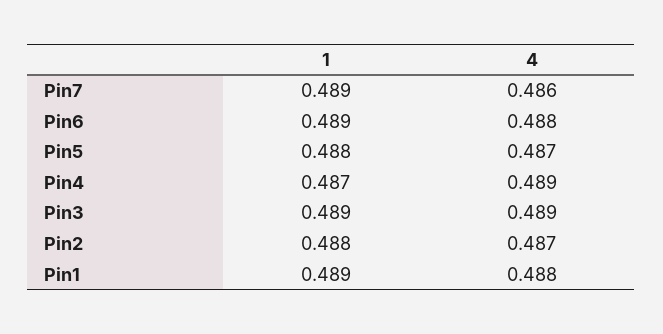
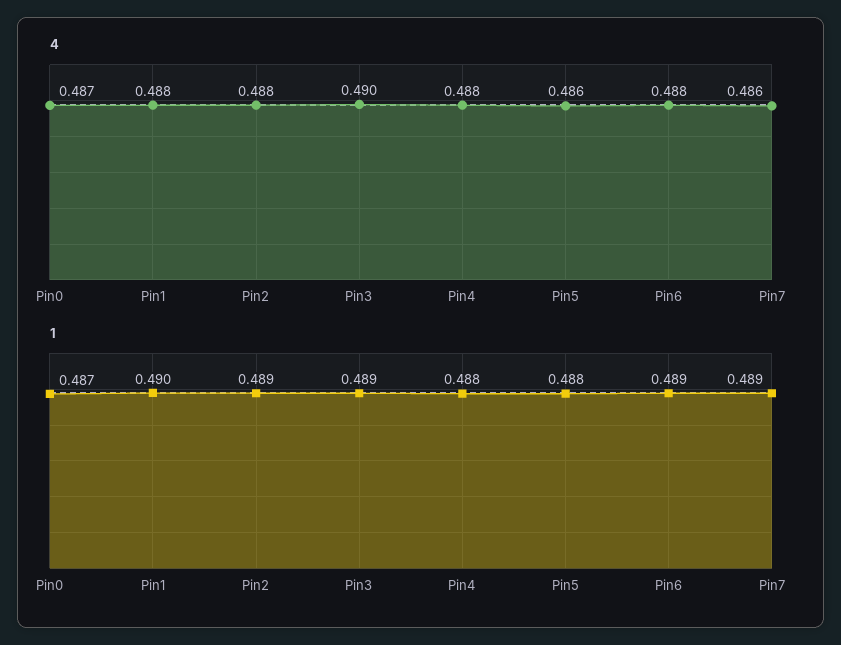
4, Pin5: 0.487 -> 0.486
1, Pin4: 0.487 -> 0.488
4, Pin4: 0.489 -> 0.488
4, Pin3: 0.489 -> 0.49
1, Pin2: 0.488 -> 0.489
4, Pin2: 0.487 -> 0.488
1, Pin1: 0.489 -> 0.49
4, Pin0: none -> 0.487
1, Pin0: none -> 0.487

